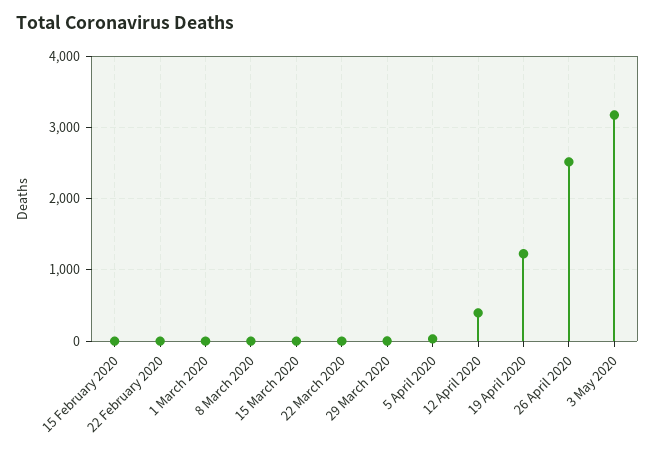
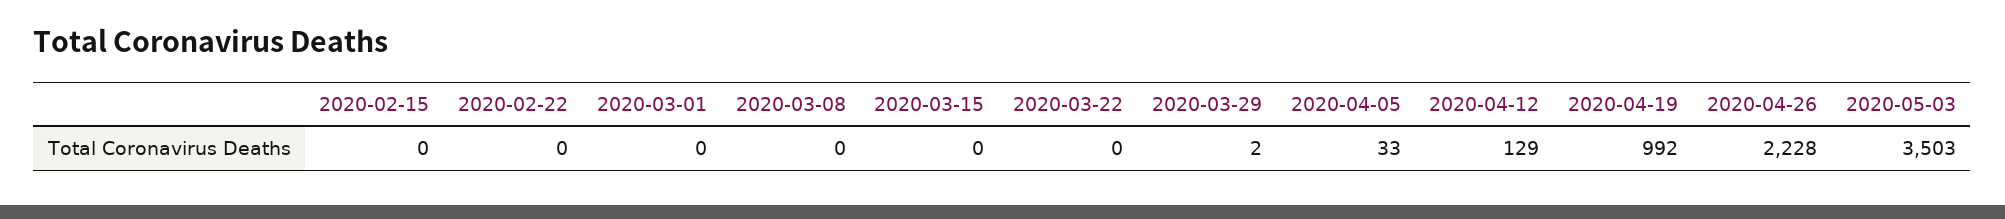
12 April 2020: 400 -> 129
19 April 2020: 1200 -> 992
26 April 2020: 2500 -> 2228
3 May 2020: 3200 -> 3503

